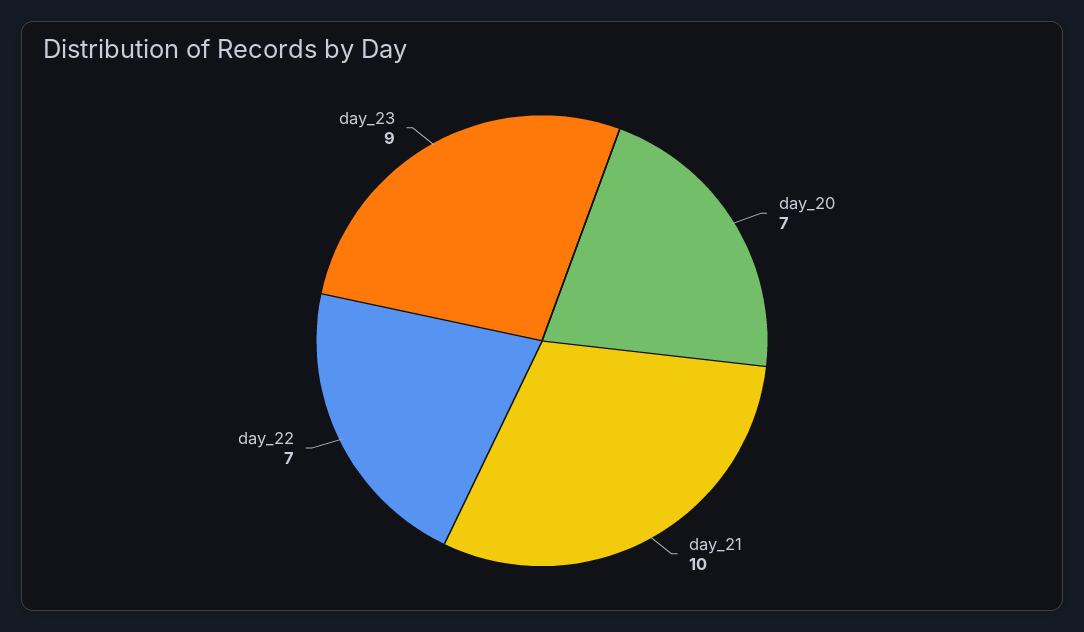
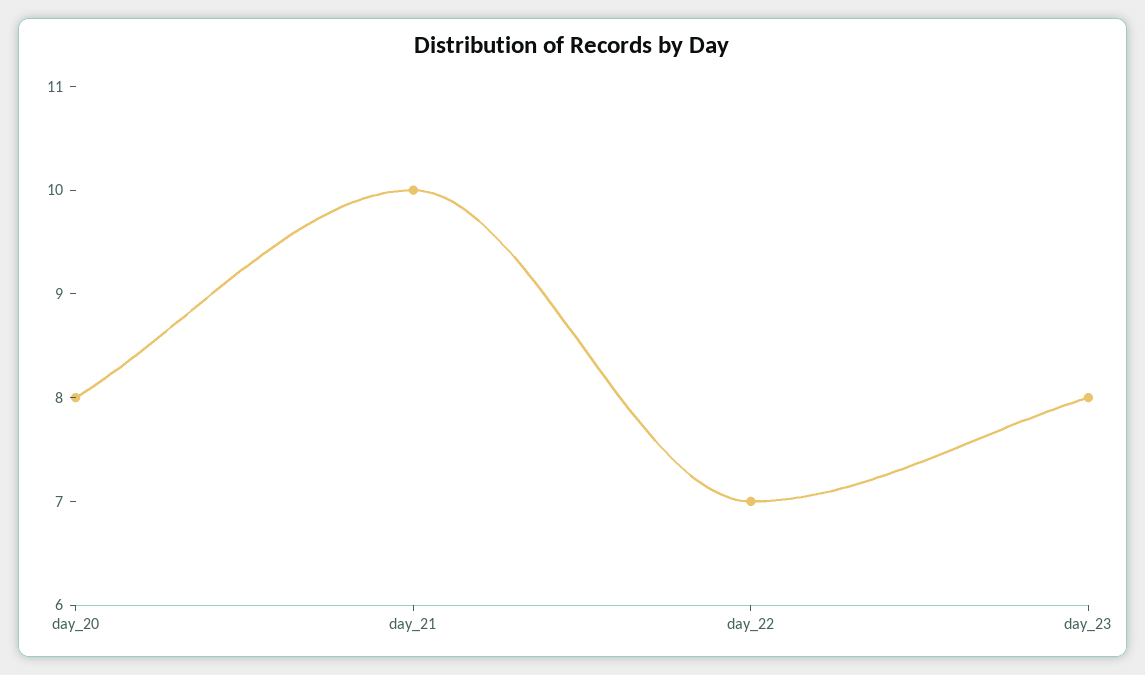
day_20: 7 -> 8
day_23: 9 -> 8

